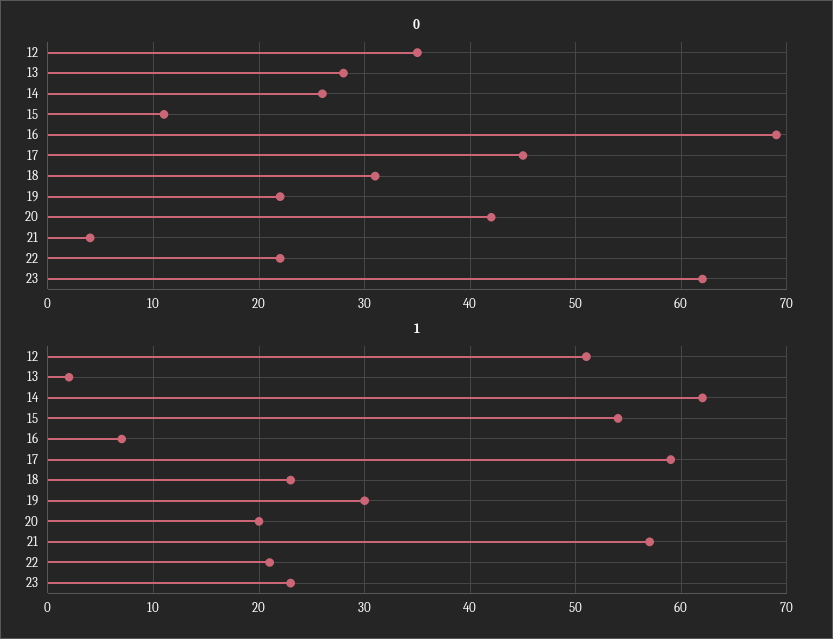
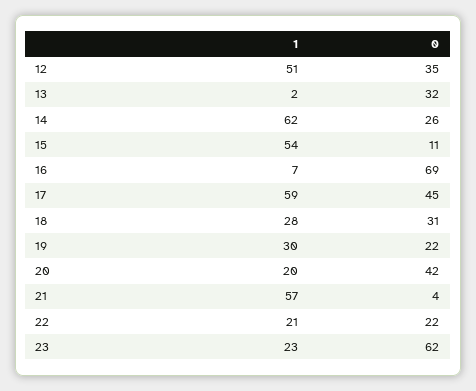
0, 13: 28 -> 32
1, 18: 23 -> 28

